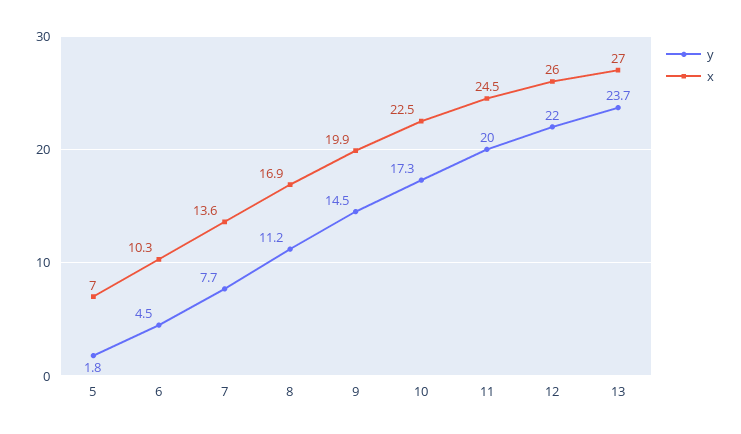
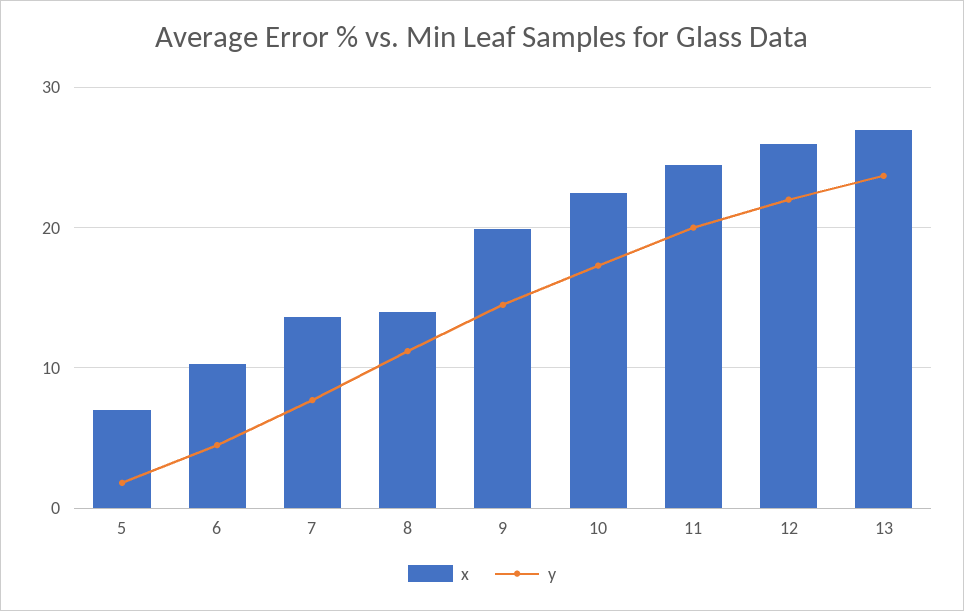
x, 8: 16.9 -> 14

